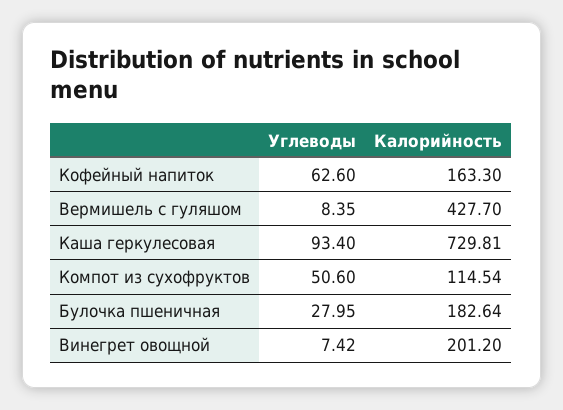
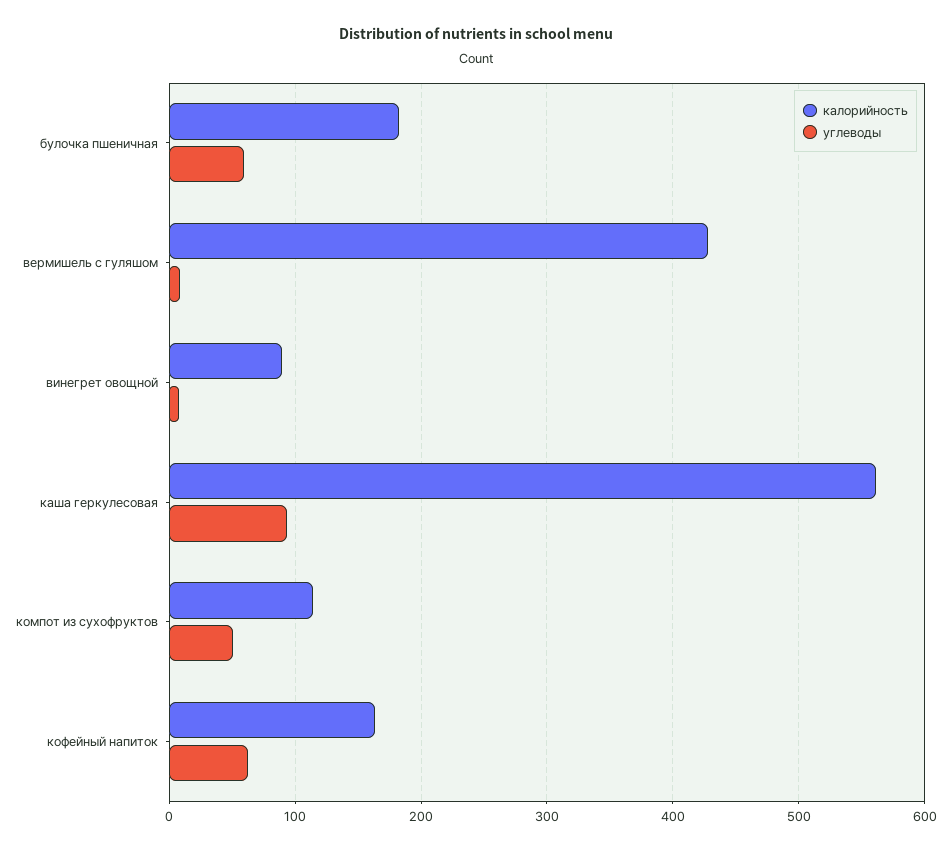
Калорийность, Каша геркулесовая: 729.81 -> 560
Углеводы, Булочка пшеничная: 27.95 -> 60
Калорийность, Винегрет овощной: 201.2 -> 90

